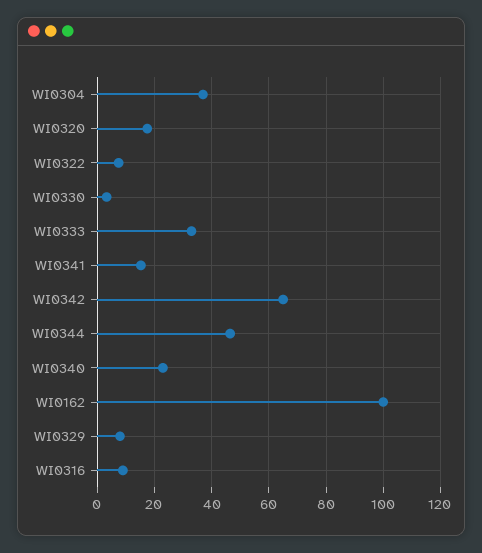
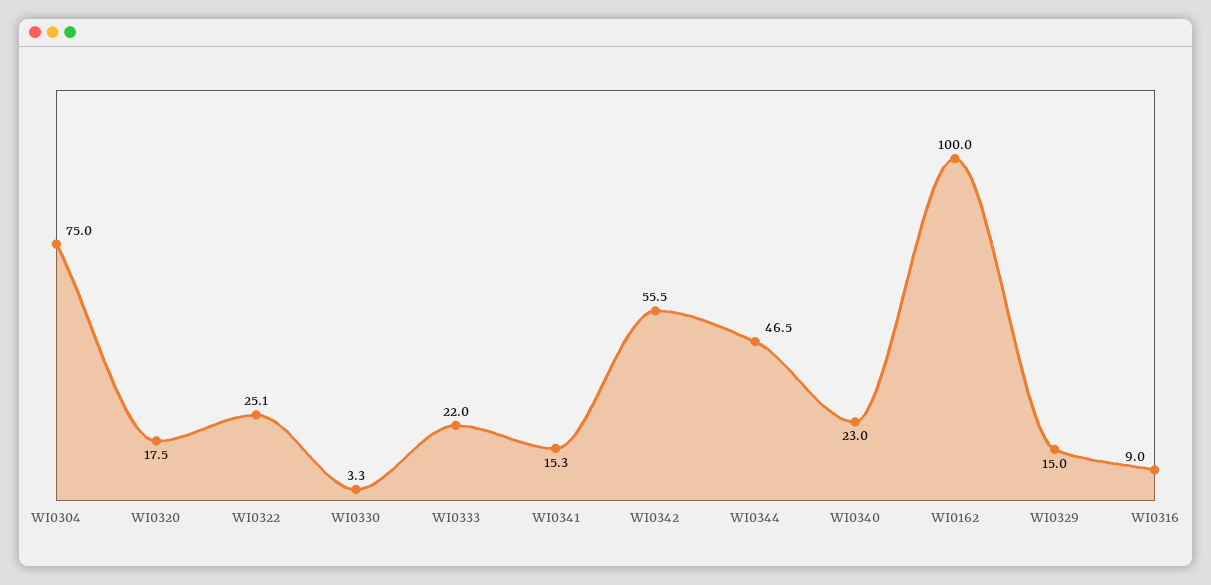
WI0304: 37.5 -> 75
WI0322: 7.5 -> 25.1
WI0333: 32.5 -> 22
WI0342: 65 -> 55.5
WI0329: 7.5 -> 15

